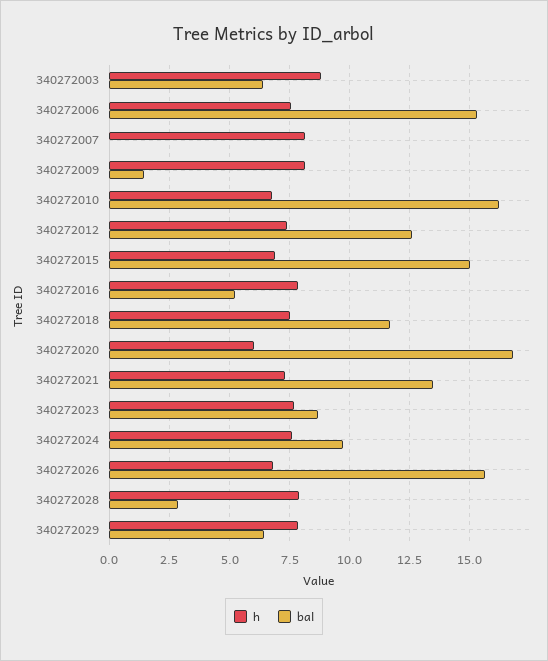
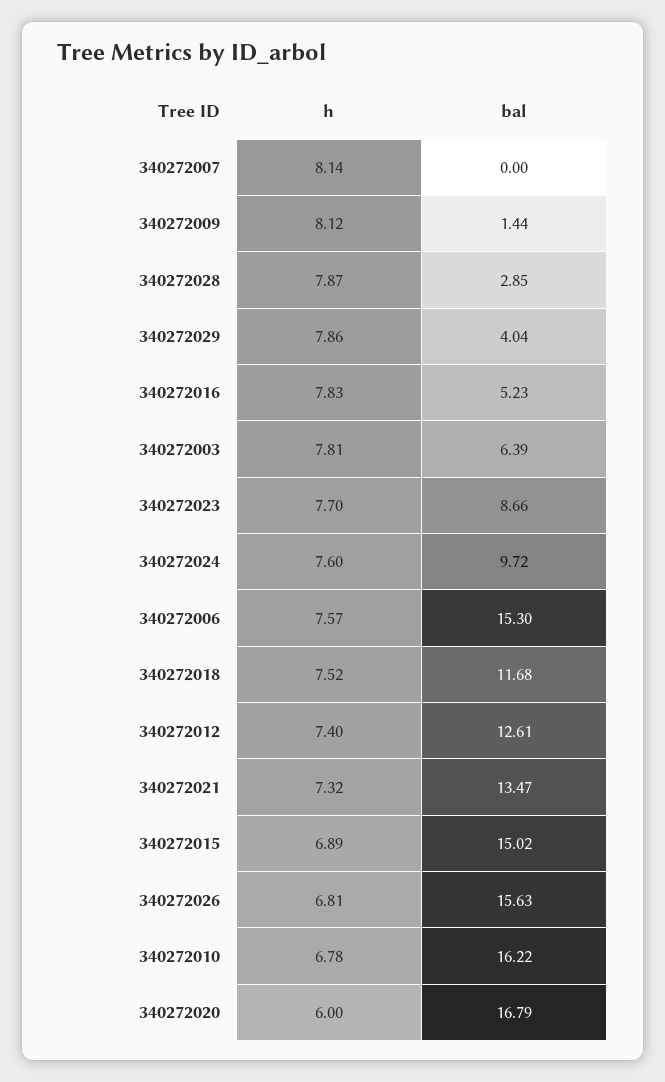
h, 340272003: 8.75 -> 7.81
bal, 340272029: 6.5 -> 4.04

